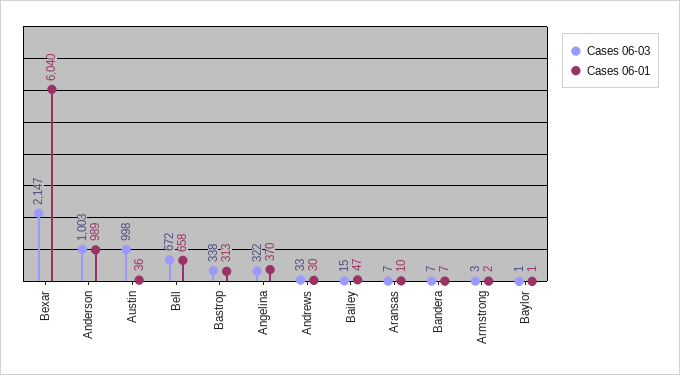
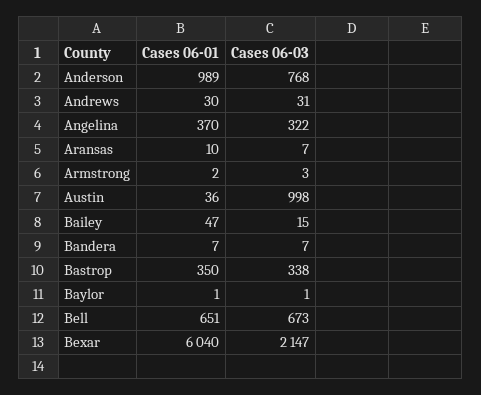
Cases 06-03, Anderson: 1003 -> 768
Cases 06-03, Bell: 672 -> 673
Cases 06-01, Bell: 658 -> 651
Cases 06-01, Bastrop: 313 -> 350
Cases 06-03, Andrews: 33 -> 31

